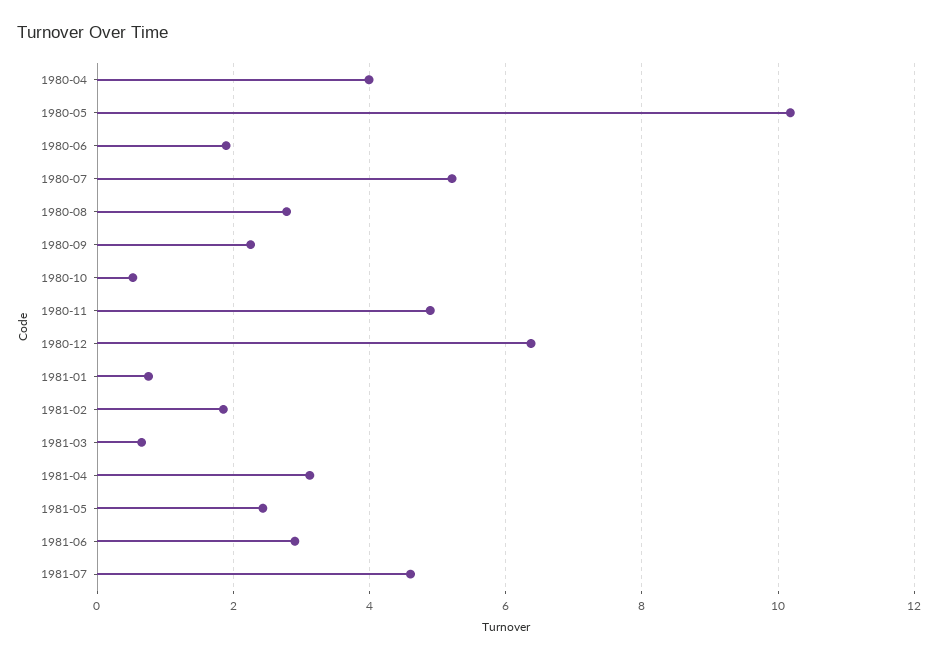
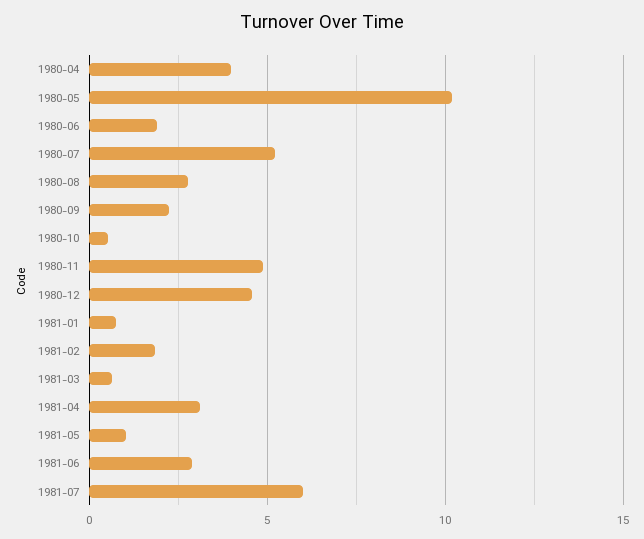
1980-12: 6.4 -> 4.5
1981-05: 2.4 -> 1
1981-07: 4.6 -> 6

